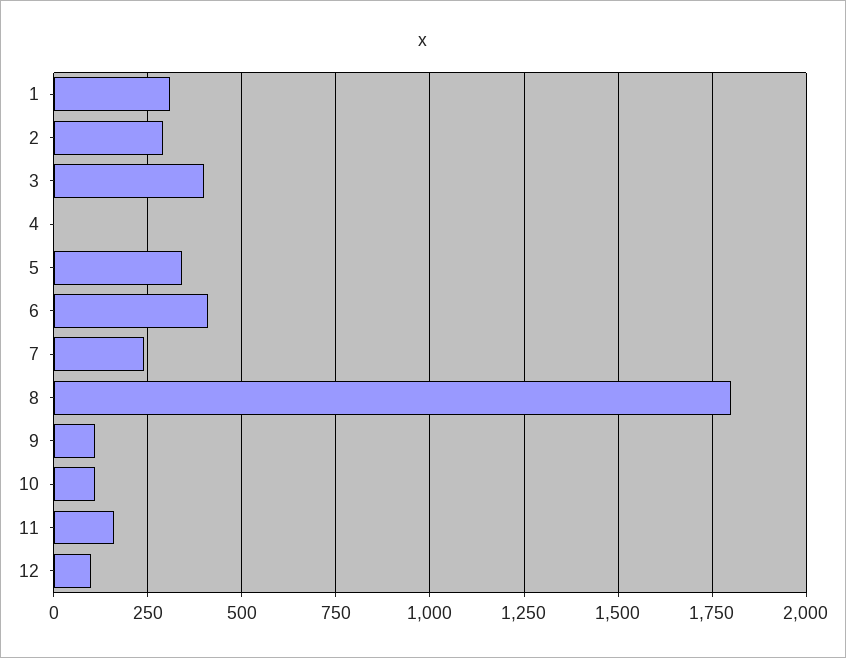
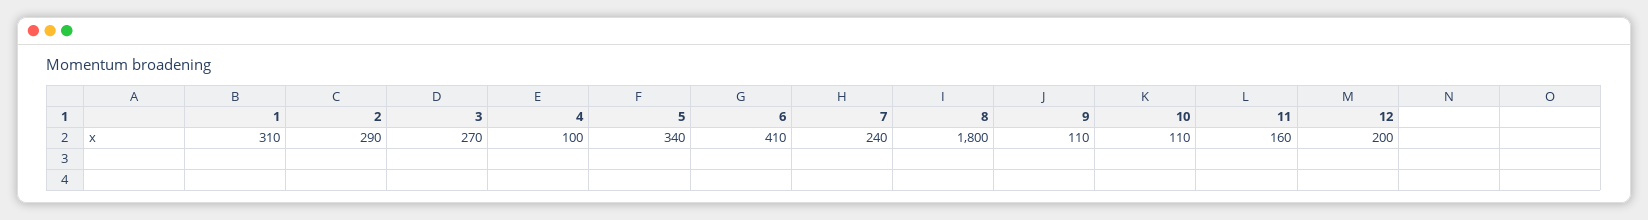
3: 400 -> 270
4: 0 -> 100
12: 100 -> 200

